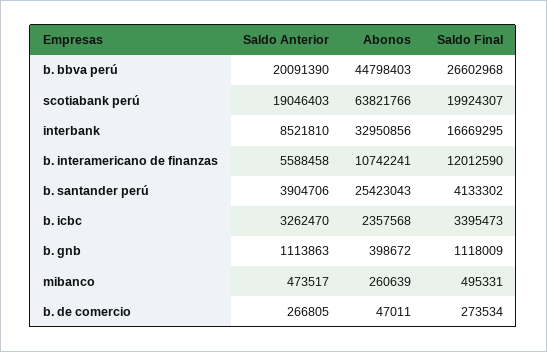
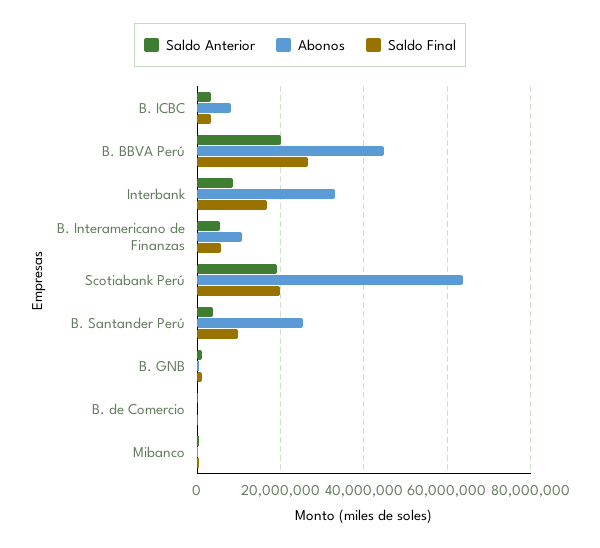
Saldo Final, b. interamericano de finanzas: 12012590 -> 6000000
Saldo Final, b. santander perú: 4133302 -> 10000000
Abonos, b. icbc: 2357568 -> 8000000

